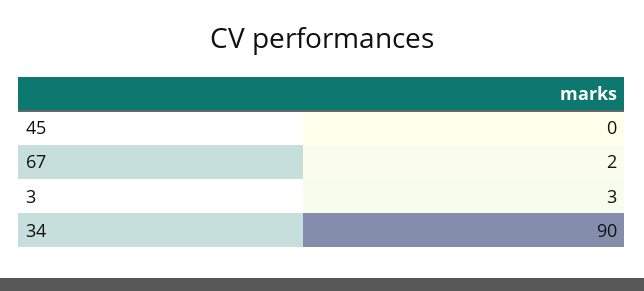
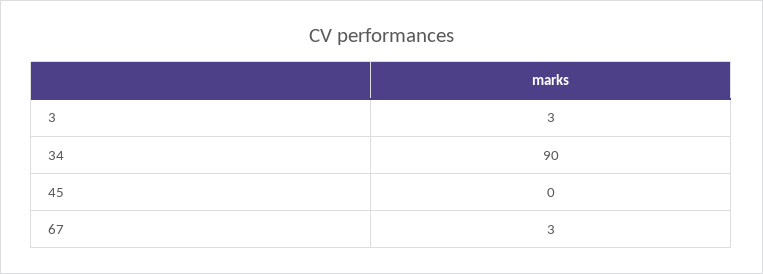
67: 2 -> 3

